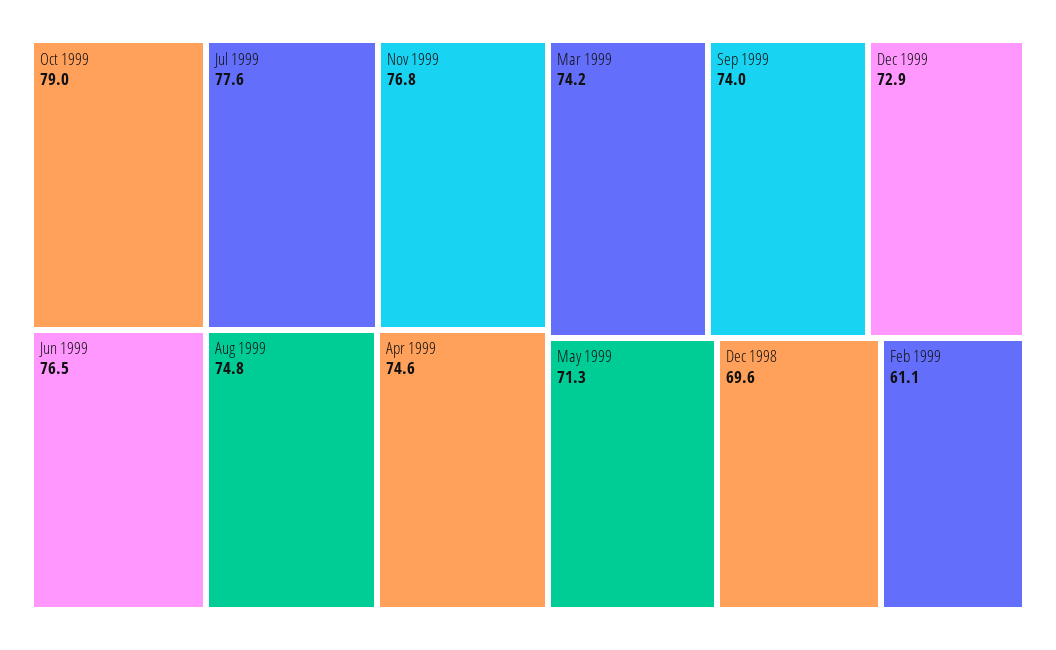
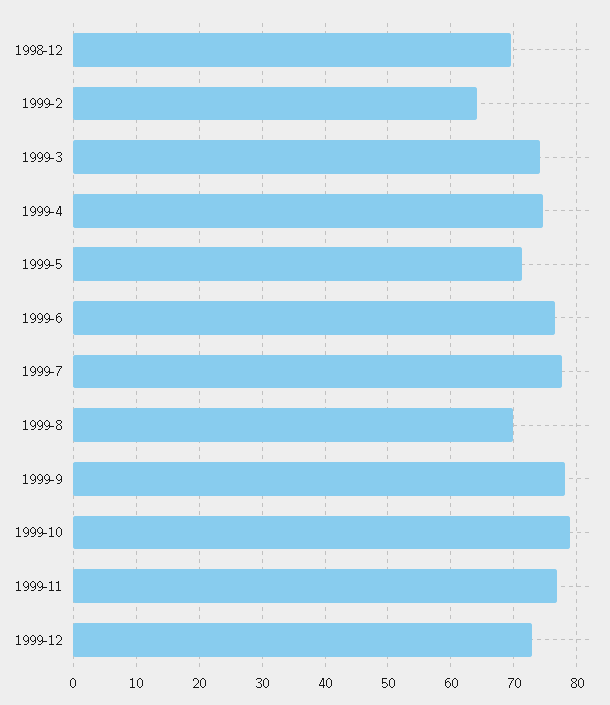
Aug 1999: 74.8 -> 70
Sep 1999: 74 -> 78
Feb 1999: 61.1 -> 64

